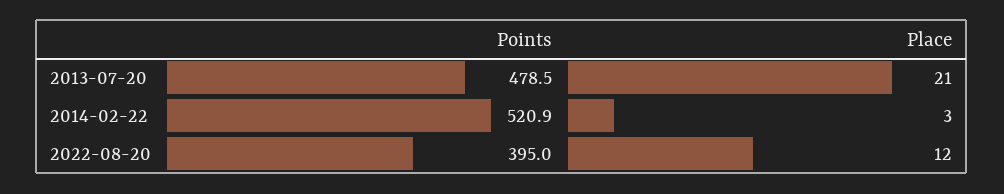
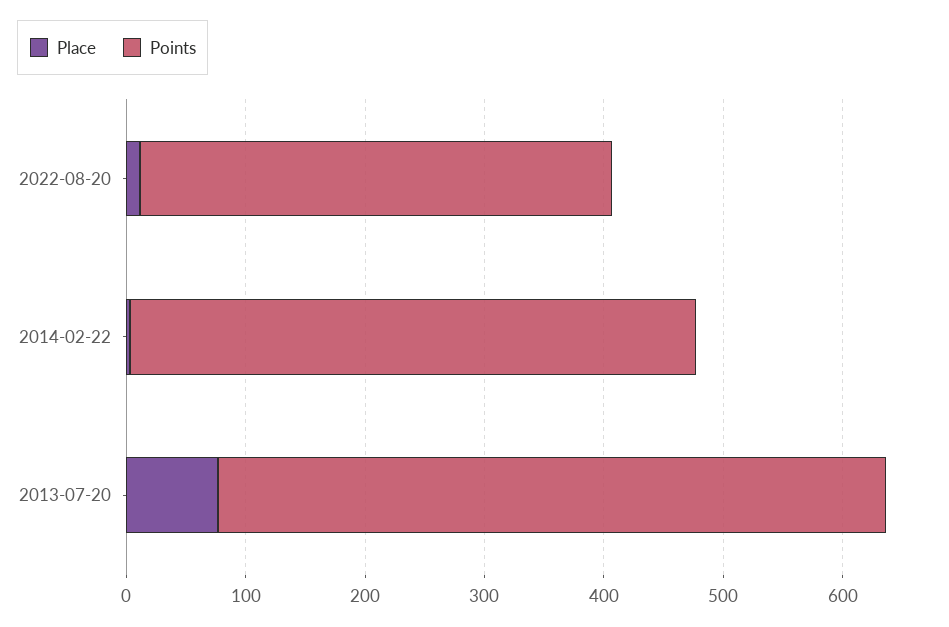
Points, 2013-07-20: 478.5 -> 560
Place, 2013-07-20: 21 -> 80
Points, 2014-02-22: 520.9 -> 480

